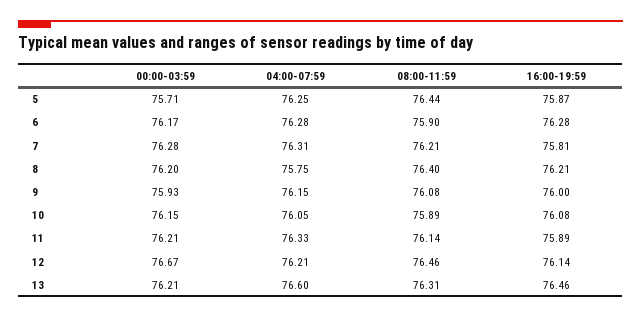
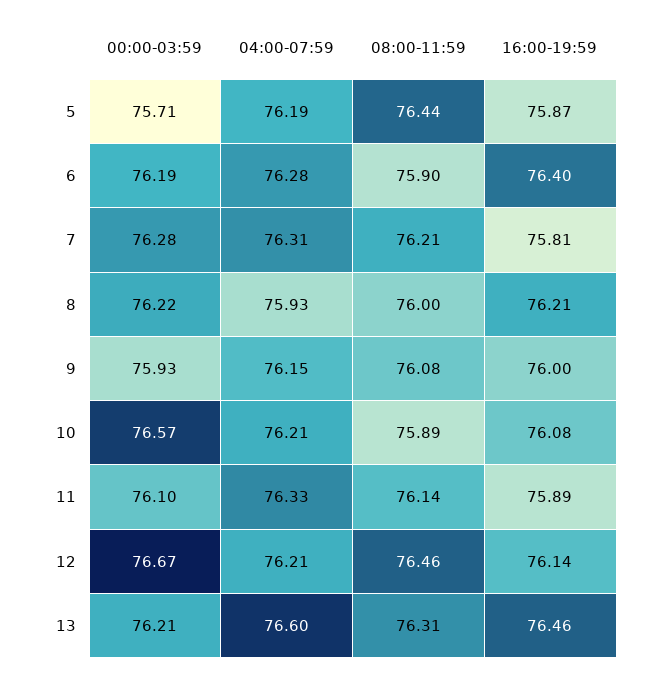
04:00-07:59, 5: 76.25 -> 76.19
00:00-03:59, 6: 76.17 -> 76.19
16:00-19:59, 6: 76.28 -> 76.4
00:00-03:59, 8: 76.2 -> 76.22
04:00-07:59, 8: 75.75 -> 75.93
08:00-11:59, 8: 76.4 -> 76
00:00-03:59, 10: 76.15 -> 76.57
04:00-07:59, 10: 76.05 -> 76.21
00:00-03:59, 11: 76.21 -> 76.1

